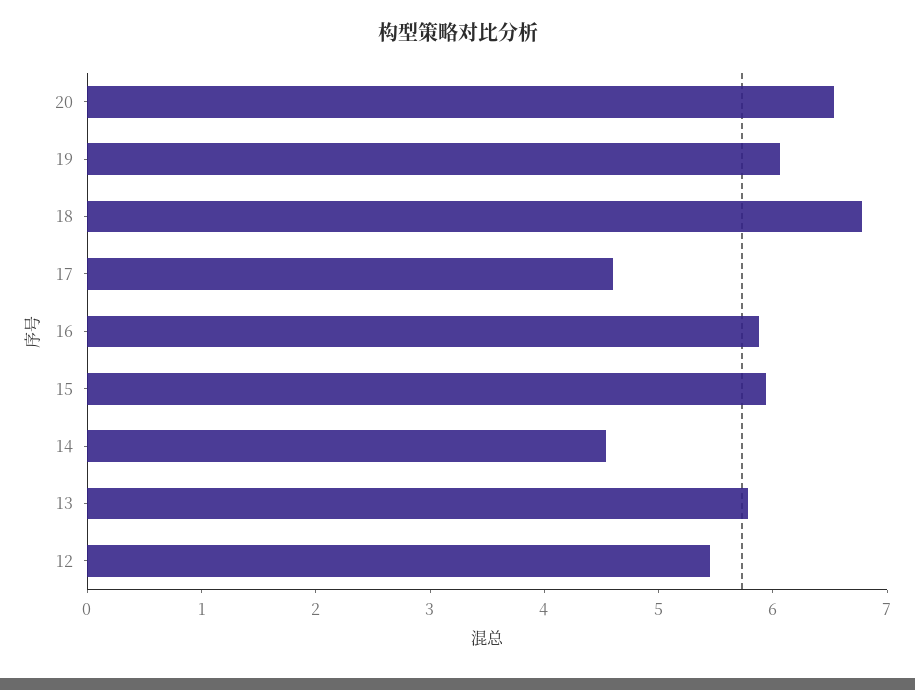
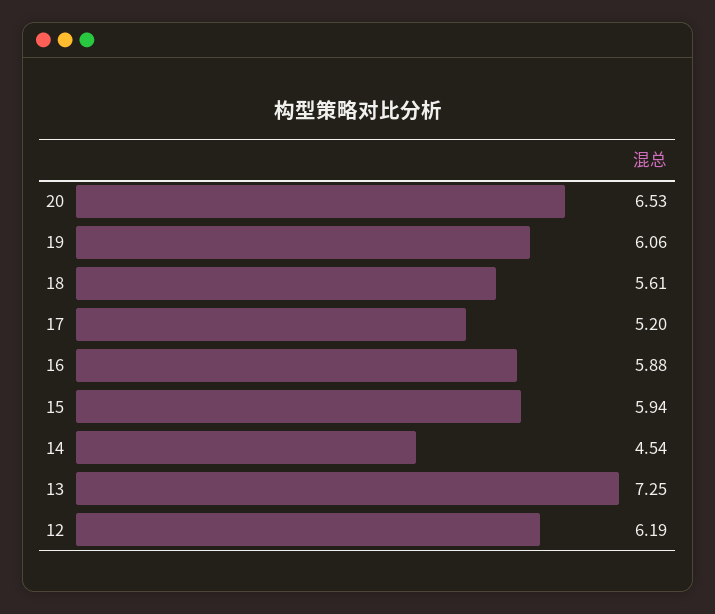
18: 6.8 -> 5.61
17: 4.6 -> 5.2
13: 5.8 -> 7.25
12: 5.4 -> 6.19

